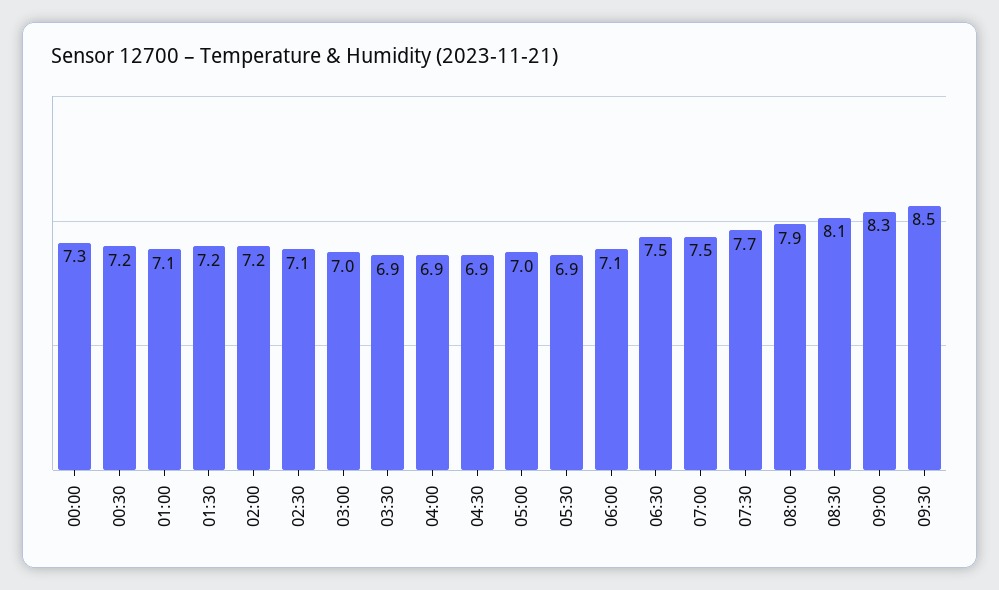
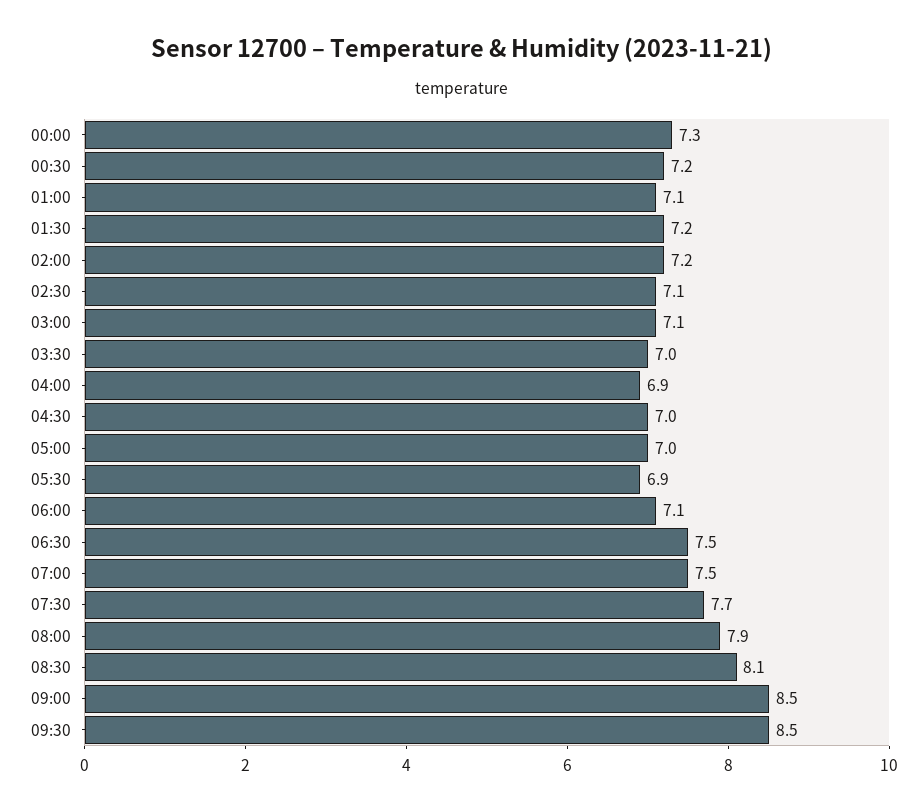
03:00: 7 -> 7.1
03:30: 6.9 -> 7
04:30: 6.9 -> 7
09:00: 8.3 -> 8.5

